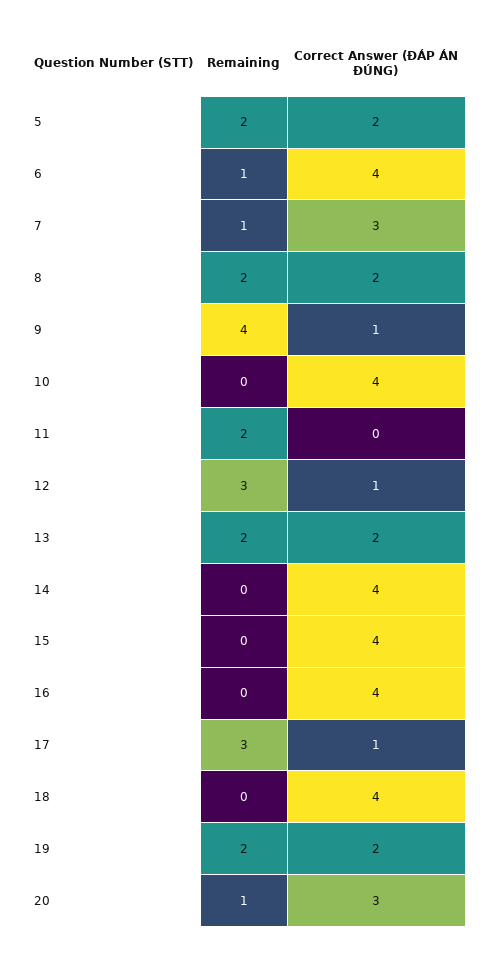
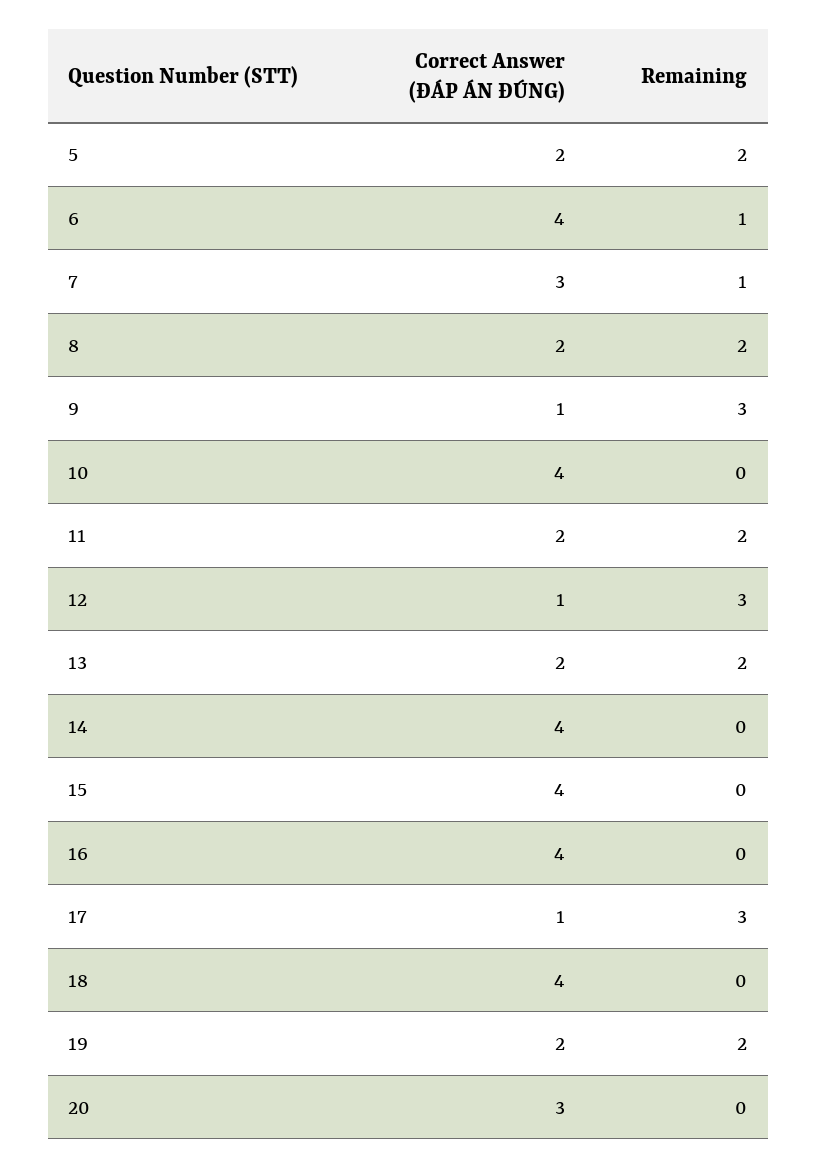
Remaining, 9: 4 -> 3
Correct Answer (ĐÁP ÁN ĐÚNG), 11: 0 -> 2
Remaining, 20: 1 -> 0

